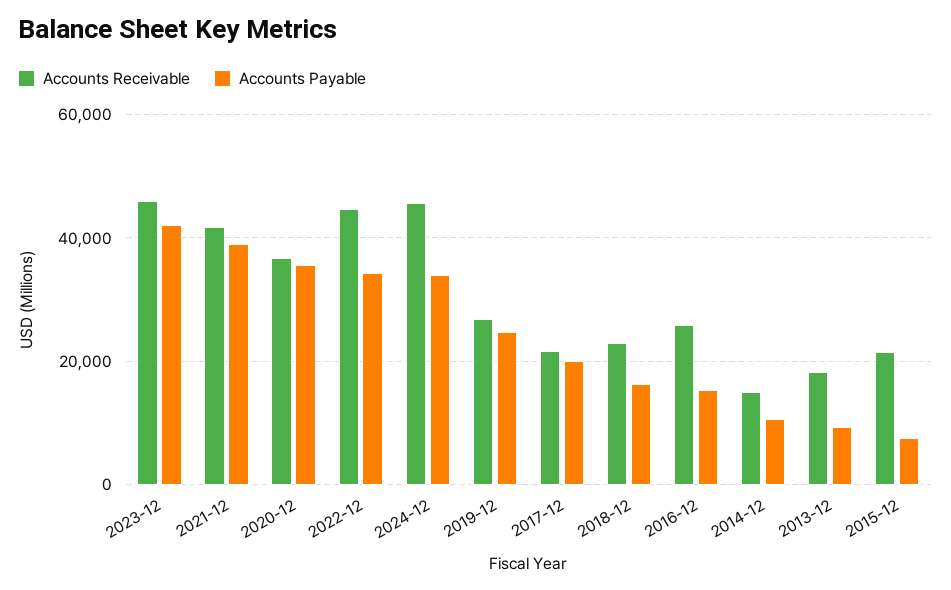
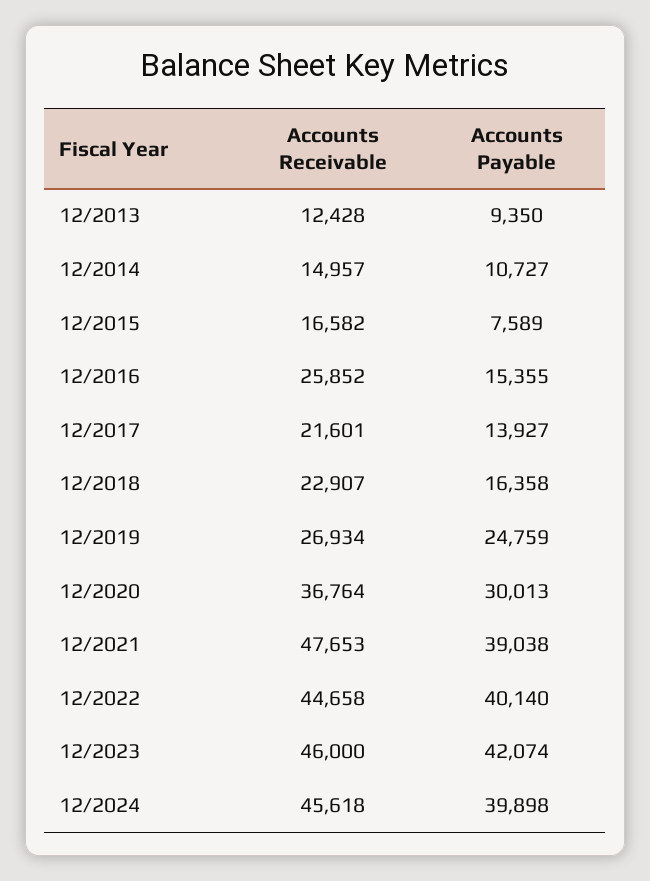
Accounts Receivable, 2021-12: 42000 -> 47653
Accounts Payable, 2020-12: 36000 -> 30013
Accounts Payable, 2022-12: 34000 -> 40140
Accounts Payable, 2024-12: 34000 -> 39898
Accounts Payable, 2017-12: 20000 -> 13927
Accounts Receivable, 2013-12: 18000 -> 12428
Accounts Receivable, 2015-12: 22000 -> 16582

